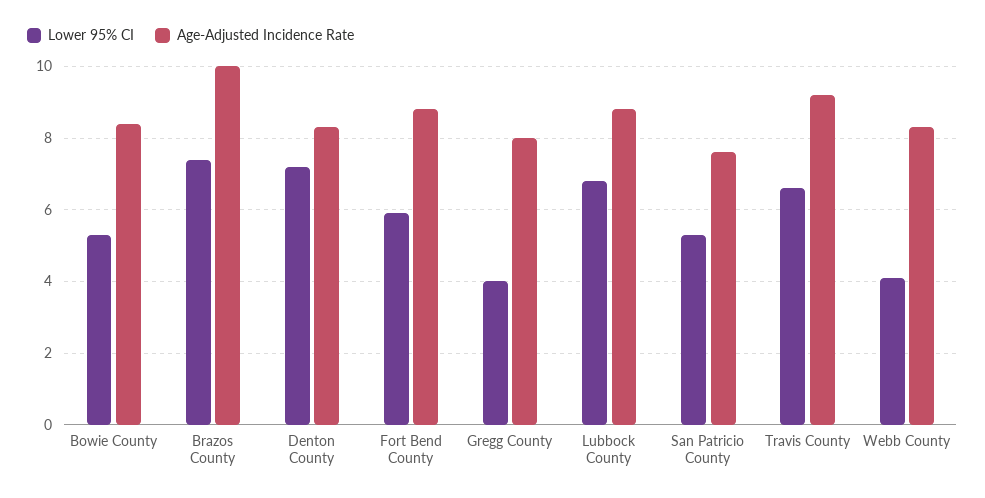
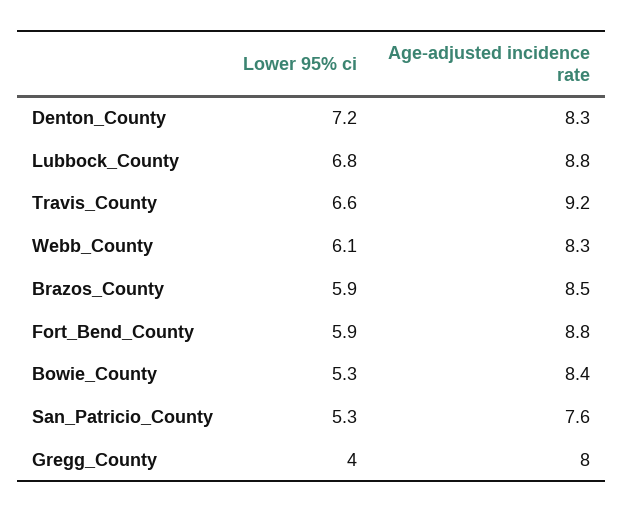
Lower 95% CI, Brazos County: 7.5 -> 5.9
Age-Adjusted Incidence Rate, Brazos County: 10 -> 8.5
Lower 95% CI, Webb County: 4 -> 6.1

